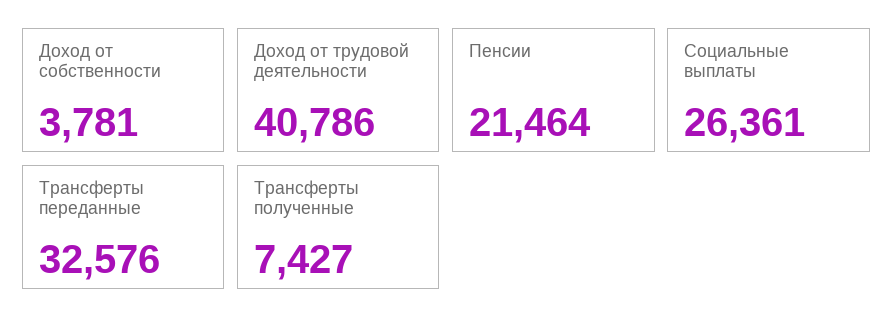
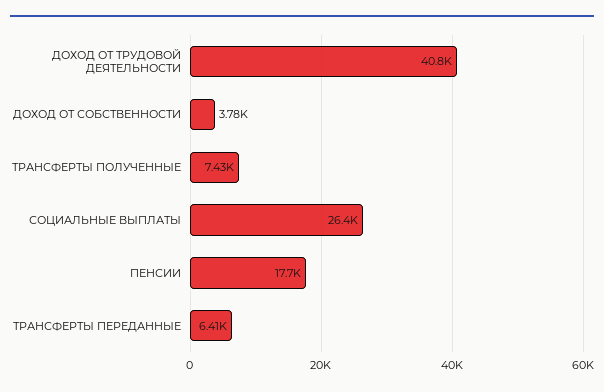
Пенсии: 21464 -> 17700
Трансферты переданные: 32576 -> 6410

